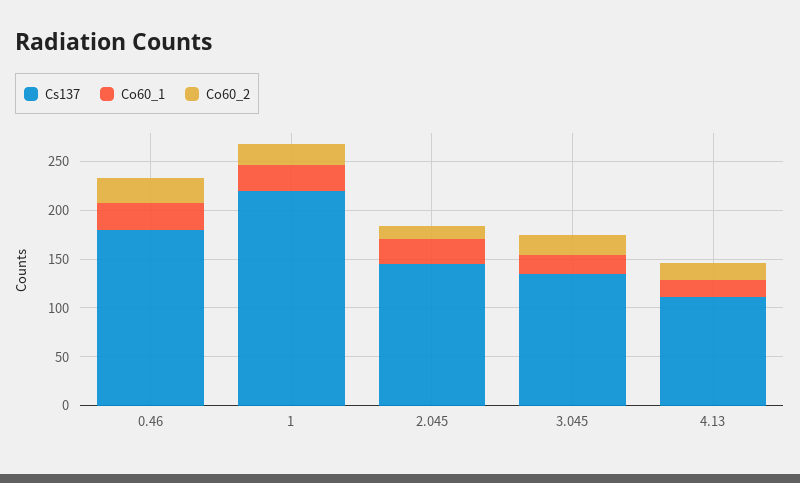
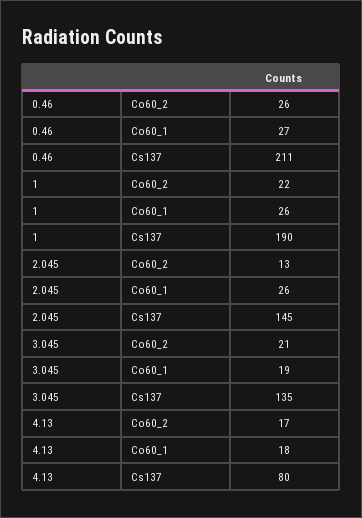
Cs137, 0.46: 180 -> 211
Cs137, 1: 220 -> 190
Cs137, 4.13: 110 -> 80

